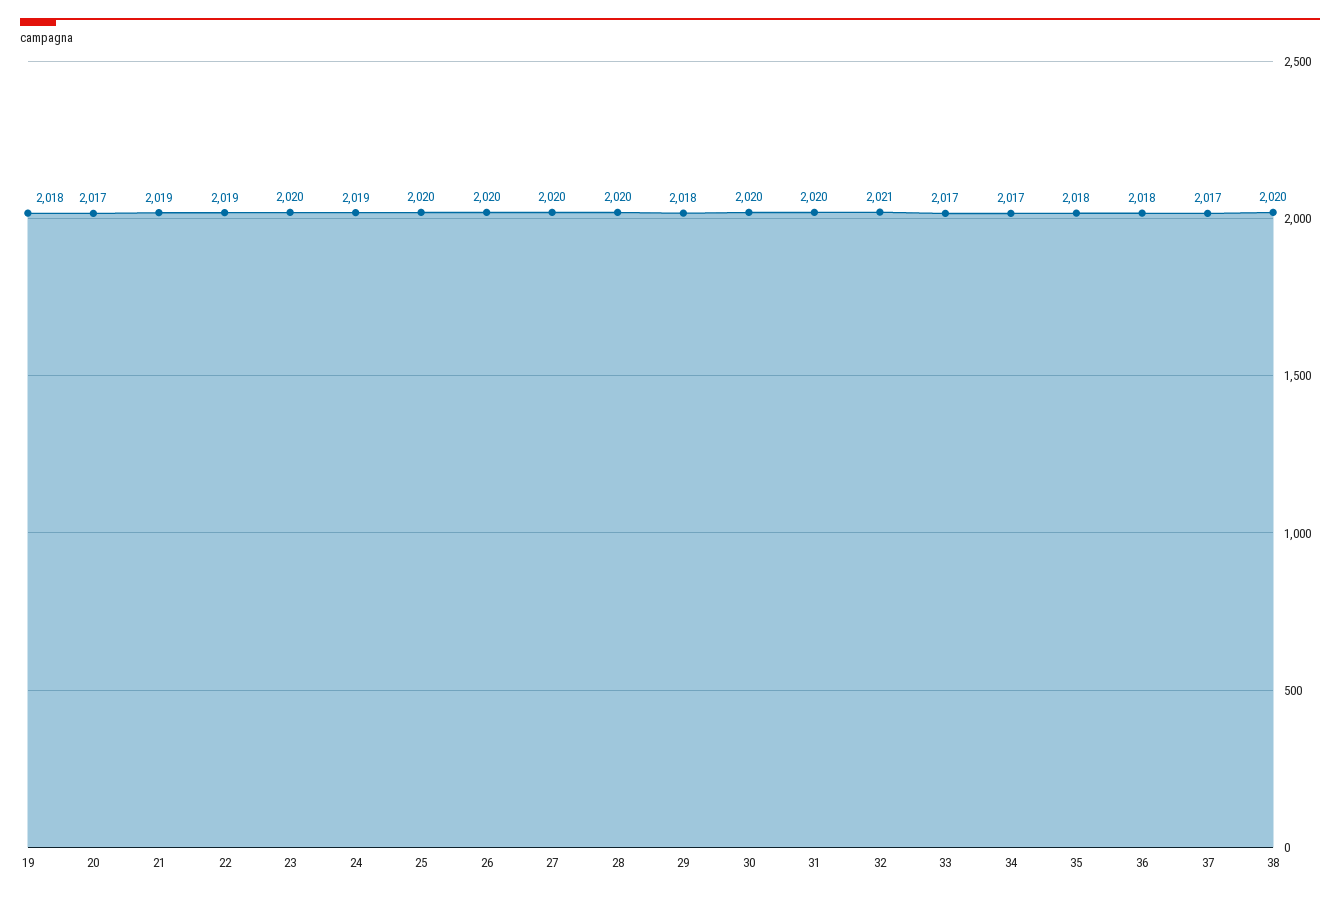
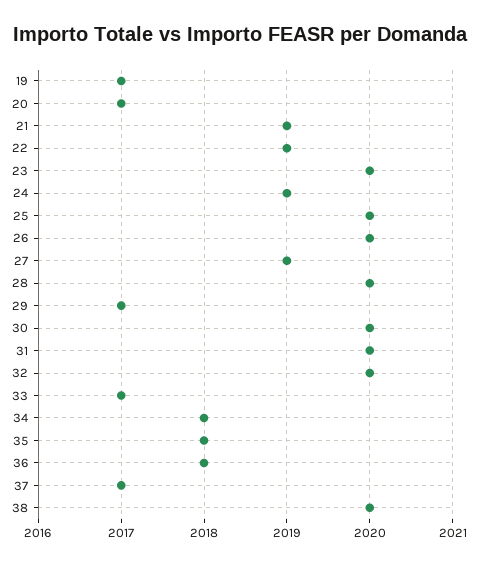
19: 2018 -> 2017
27: 2020 -> 2019
29: 2018 -> 2017
32: 2021 -> 2020
34: 2017 -> 2018

